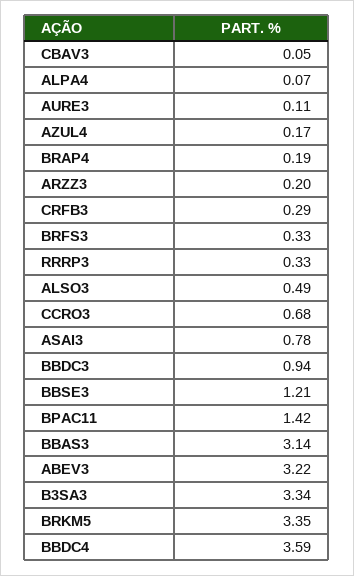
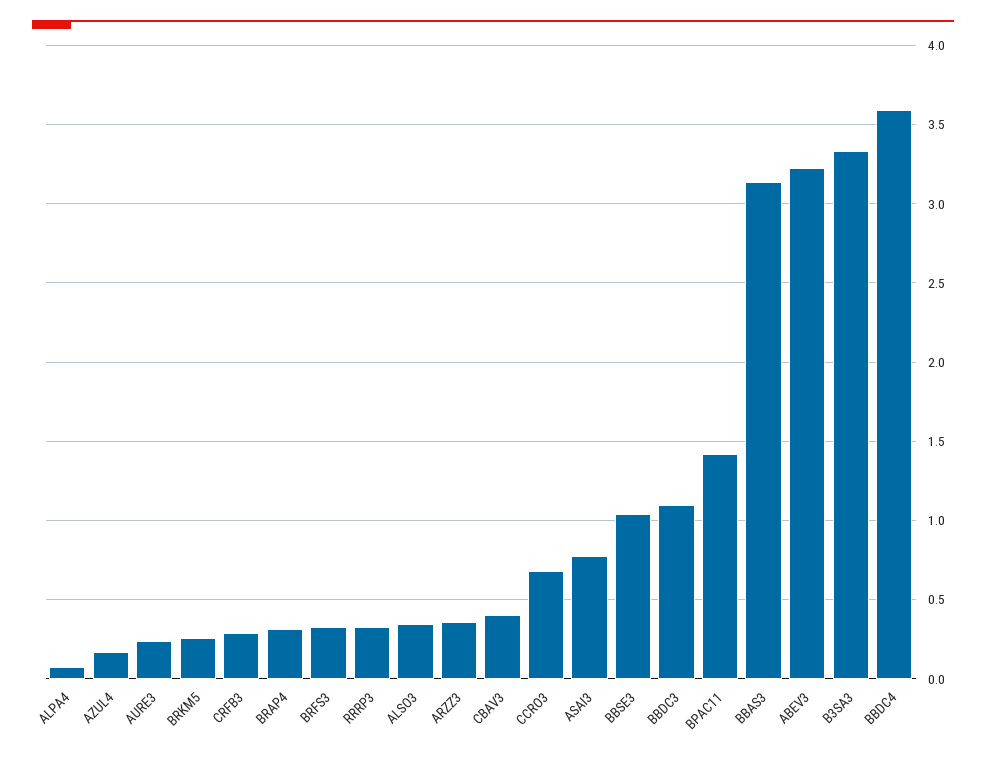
CBAV3: 0.05 -> 0.4
AURE3: 0.11 -> 0.25
BRAP4: 0.19 -> 0.3
ARZZ3: 0.2 -> 0.35
ALSO3: 0.49 -> 0.35
BBDC3: 0.94 -> 1.1
BBSE3: 1.21 -> 1.05
BRKM5: 3.35 -> 0.25

